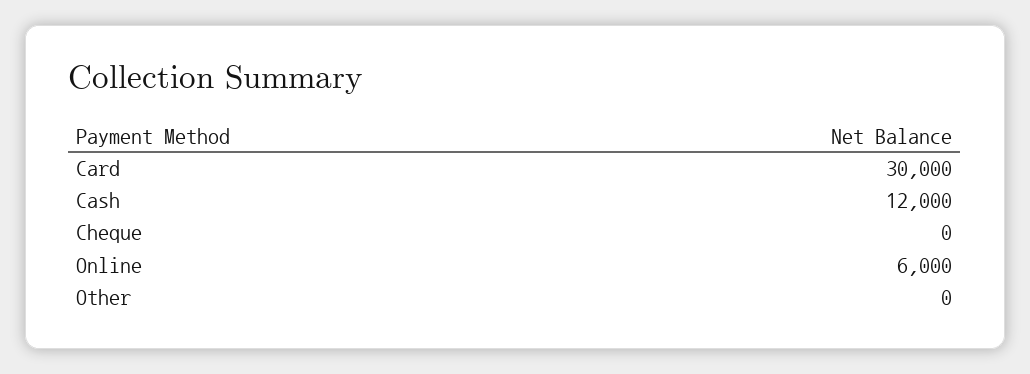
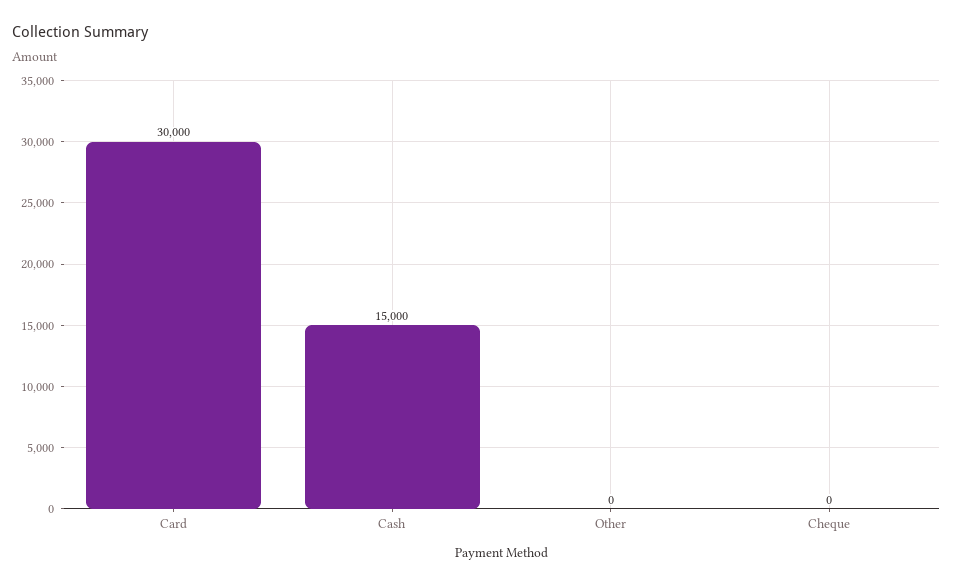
Cash: 12000 -> 15000
Online: 6000 -> none

